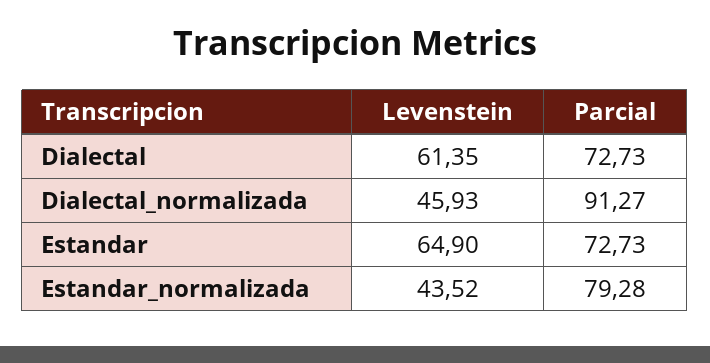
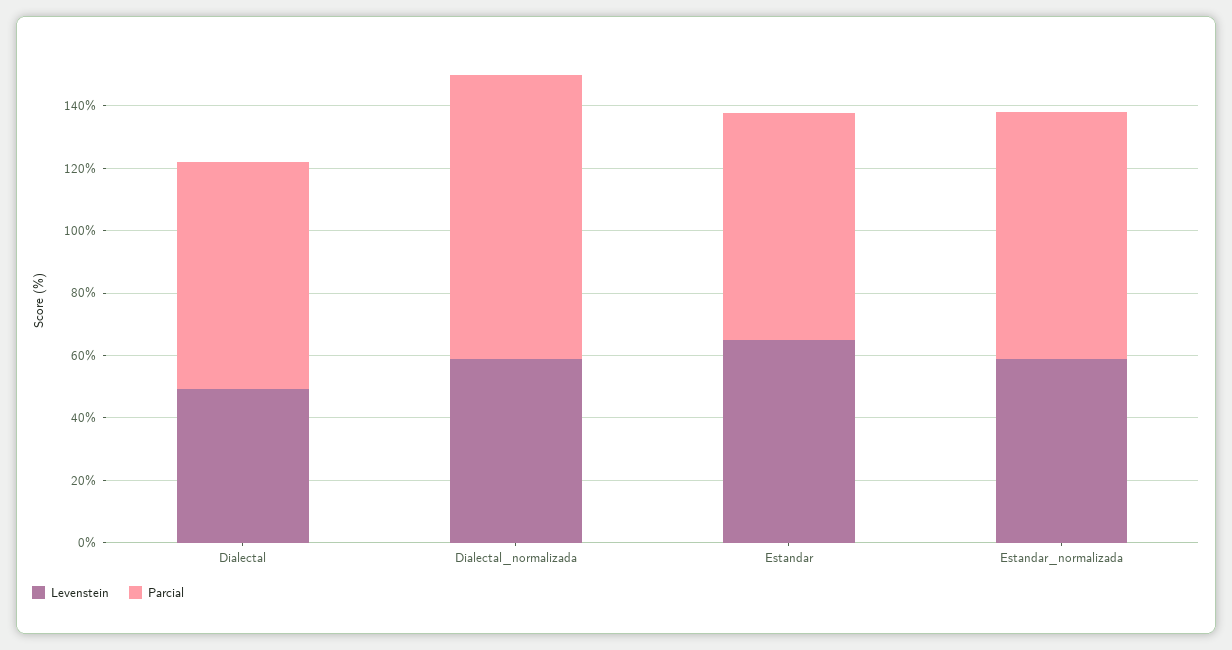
Levenstein, Dialectal: 61.35 -> 50
Levenstein, Dialectal_normalizada: 45.93 -> 60
Levenstein, Estandar_normalizada: 43.52 -> 60

